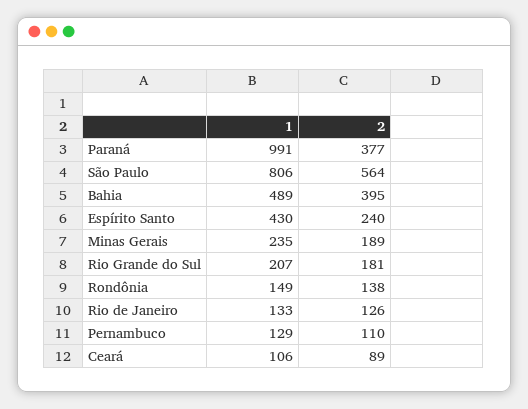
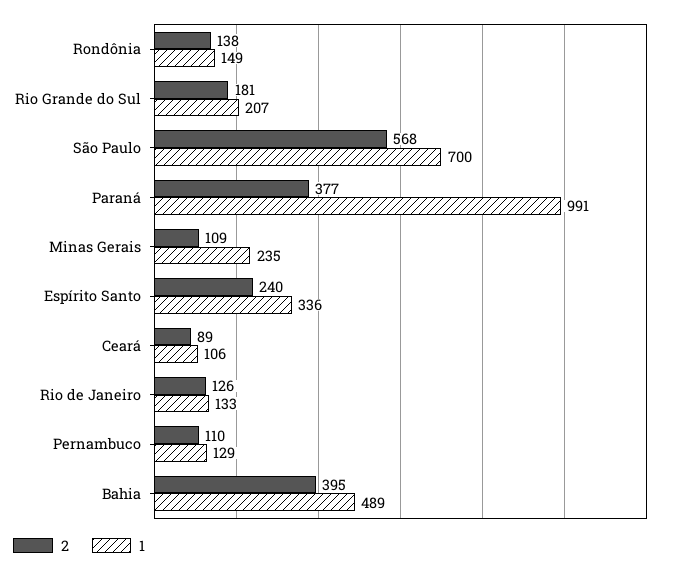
1, São Paulo: 806 -> 700
2, São Paulo: 564 -> 568
1, Espírito Santo: 430 -> 336
2, Minas Gerais: 189 -> 109

